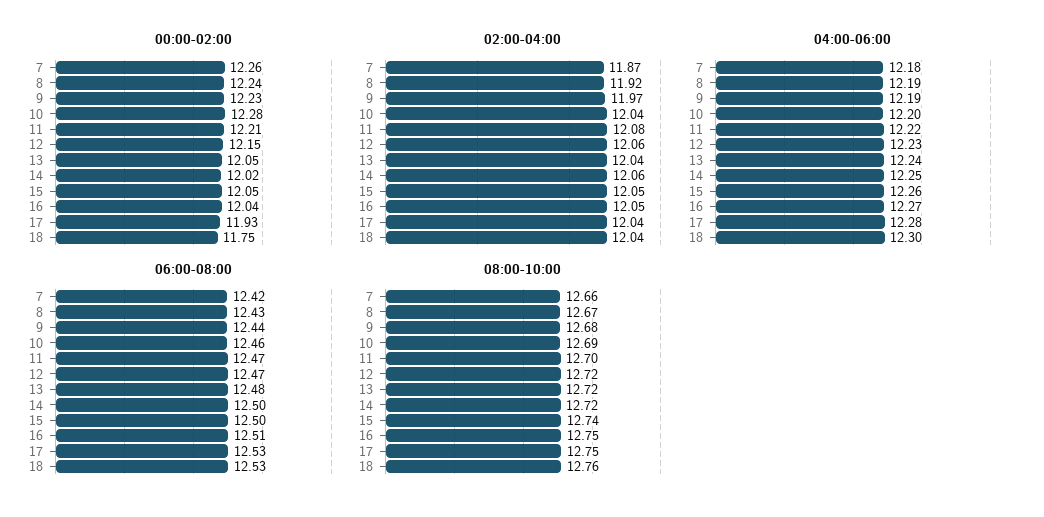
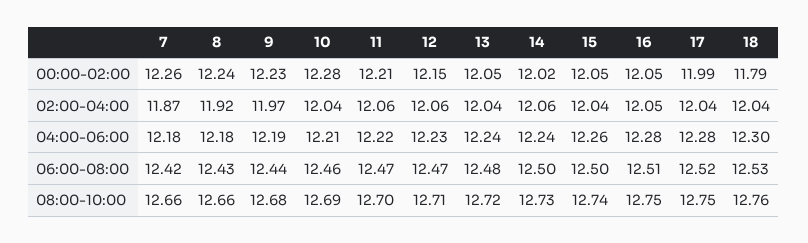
00:00-02:00, 16: 12.04 -> 12.05
00:00-02:00, 17: 11.93 -> 11.99
00:00-02:00, 18: 11.75 -> 11.79
02:00-04:00, 11: 12.08 -> 12.06
02:00-04:00, 15: 12.05 -> 12.04
04:00-06:00, 8: 12.19 -> 12.18
04:00-06:00, 10: 12.2 -> 12.21
04:00-06:00, 14: 12.25 -> 12.24
04:00-06:00, 16: 12.27 -> 12.28
06:00-08:00, 17: 12.53 -> 12.52
08:00-10:00, 8: 12.67 -> 12.66
08:00-10:00, 12: 12.72 -> 12.71
08:00-10:00, 14: 12.72 -> 12.73

